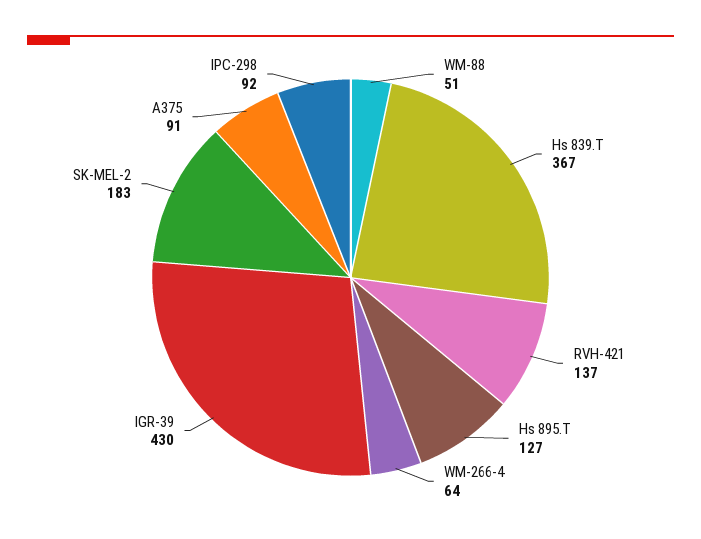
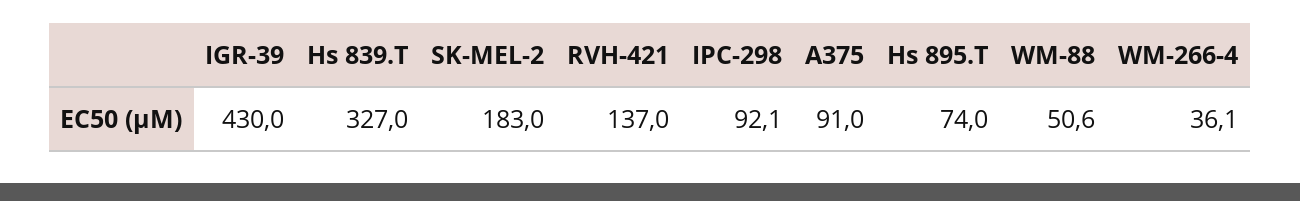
Hs 839.T: 367 -> 327
Hs 895.T: 127 -> 74
WM-266-4: 64 -> 36.1

